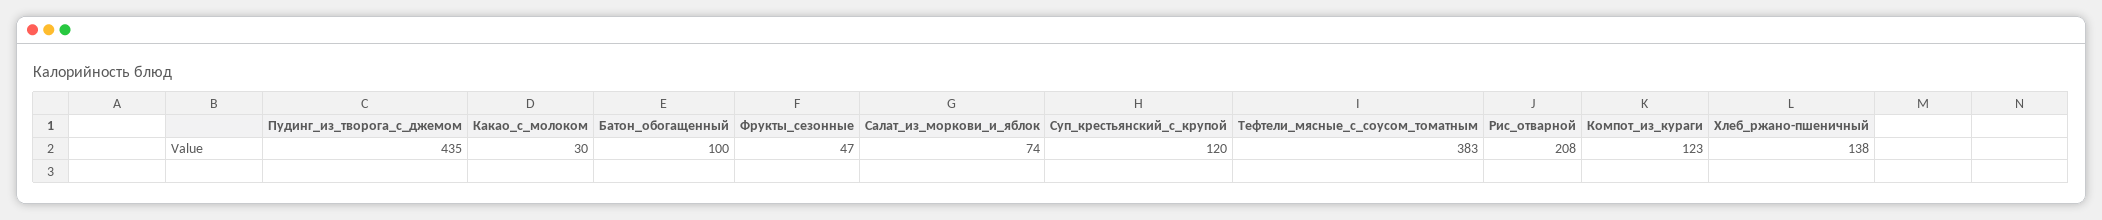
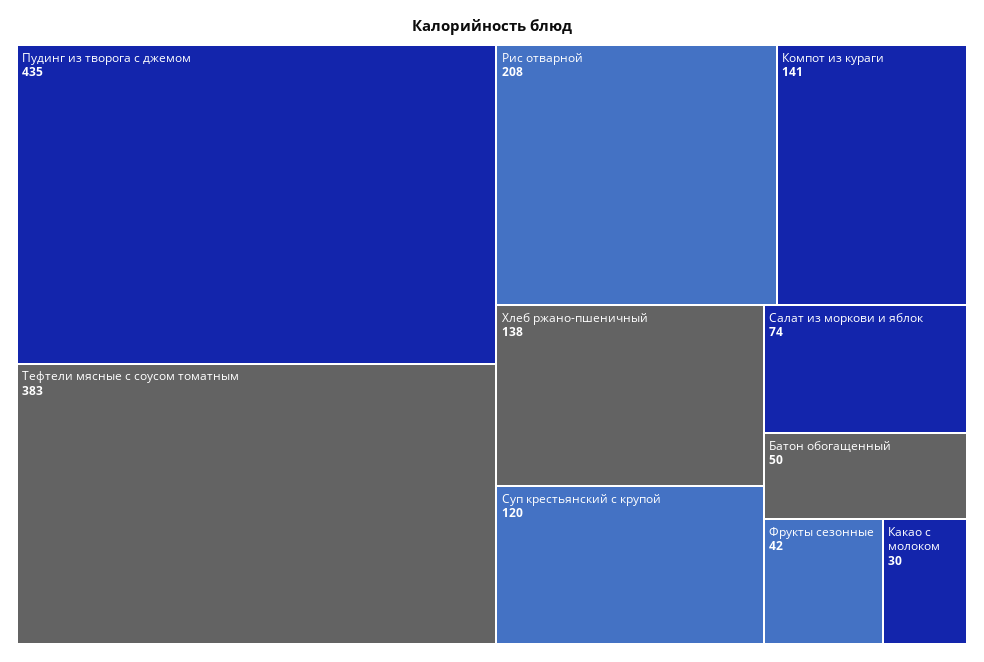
Батон_обогащенный: 100 -> 50
Фрукты_сезонные: 47 -> 42
Компот_из_кураги: 123 -> 141

